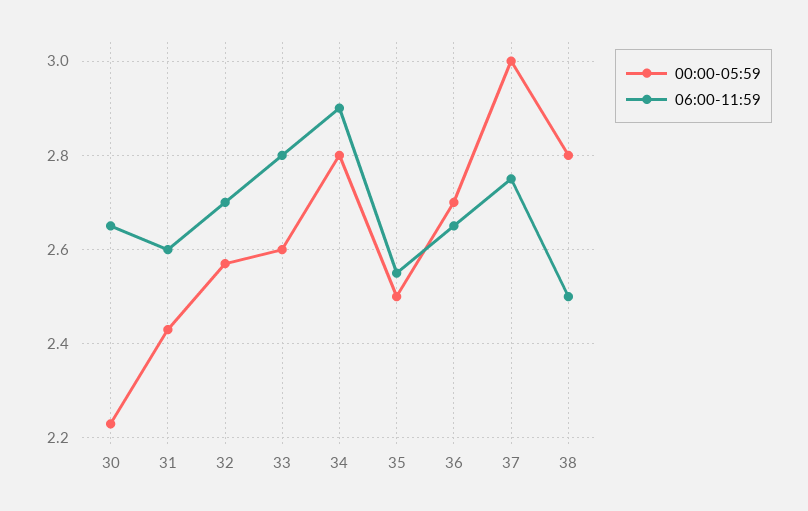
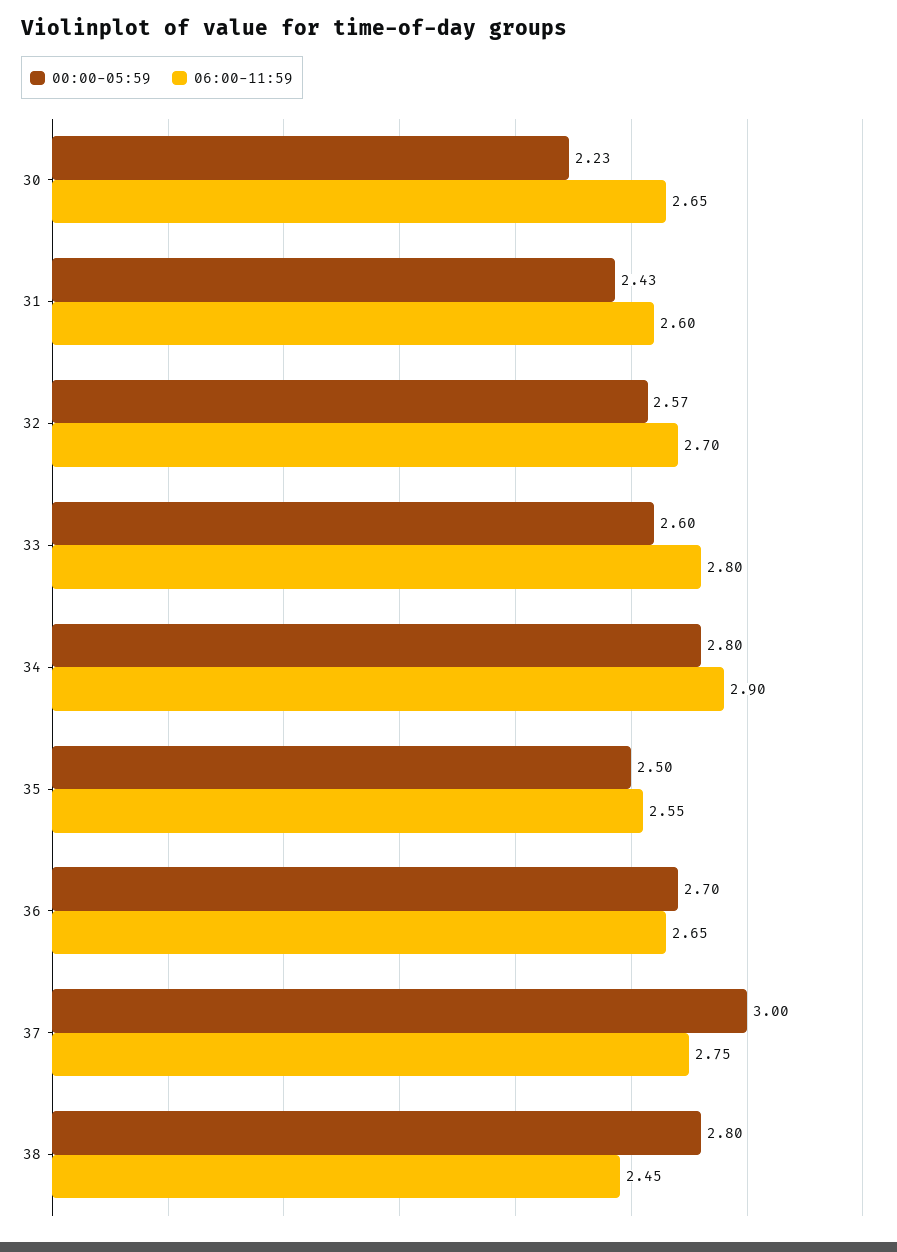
06:00-11:59, 38: 2.5 -> 2.45

